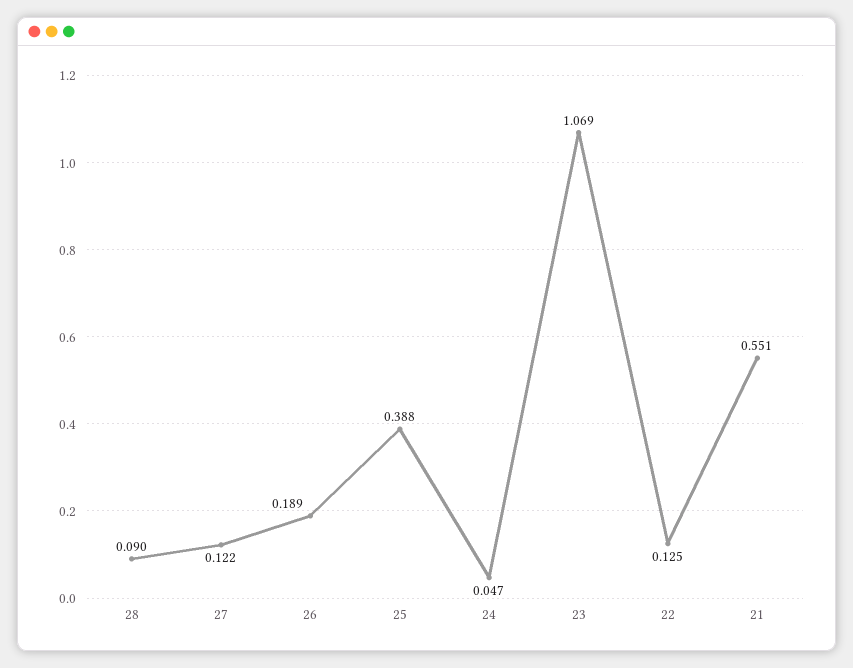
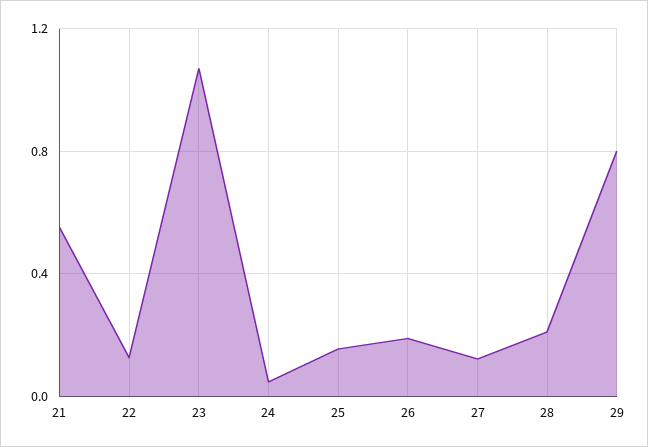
28: 0.09 -> 0.2
25: 0.388 -> 0.15
29: none -> 0.8

